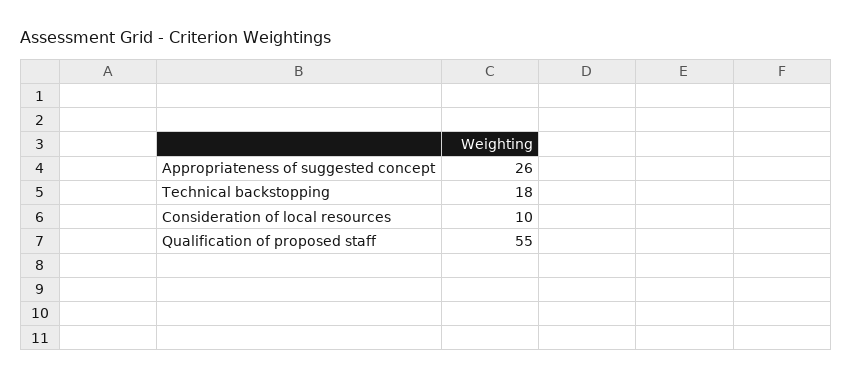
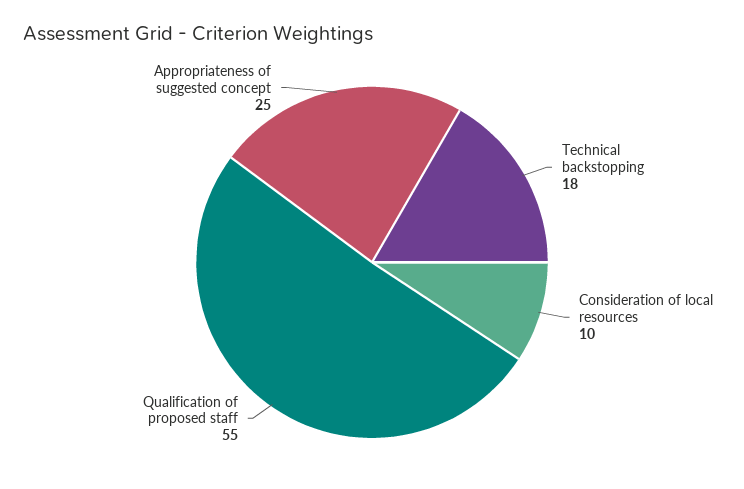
Appropriateness of suggested concept: 26 -> 25

